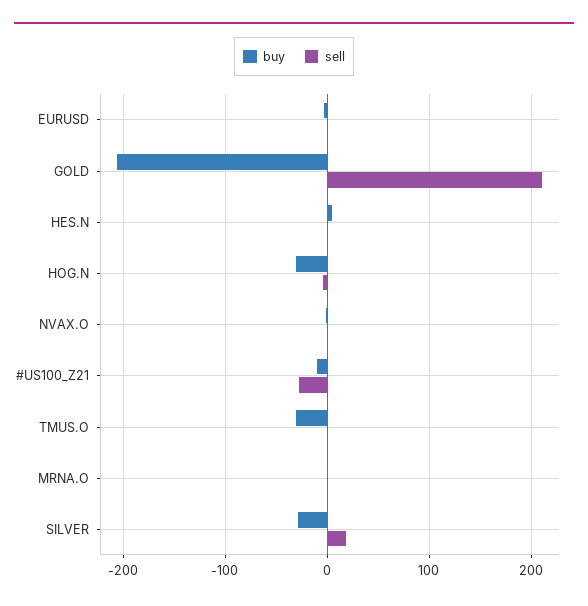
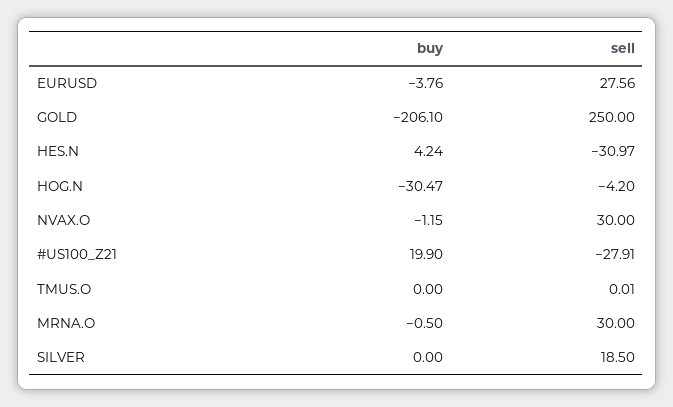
sell, EURUSD: 0 -> 27.56
sell, GOLD: 210 -> 250
sell, HES.N: 0 -> -30.97
sell, NVAX.O: 0 -> 30
buy, #US100_Z21: -10 -> 19.9
buy, TMUS.O: -30 -> 0
sell, MRNA.O: 0 -> 30
buy, SILVER: -30 -> 0

